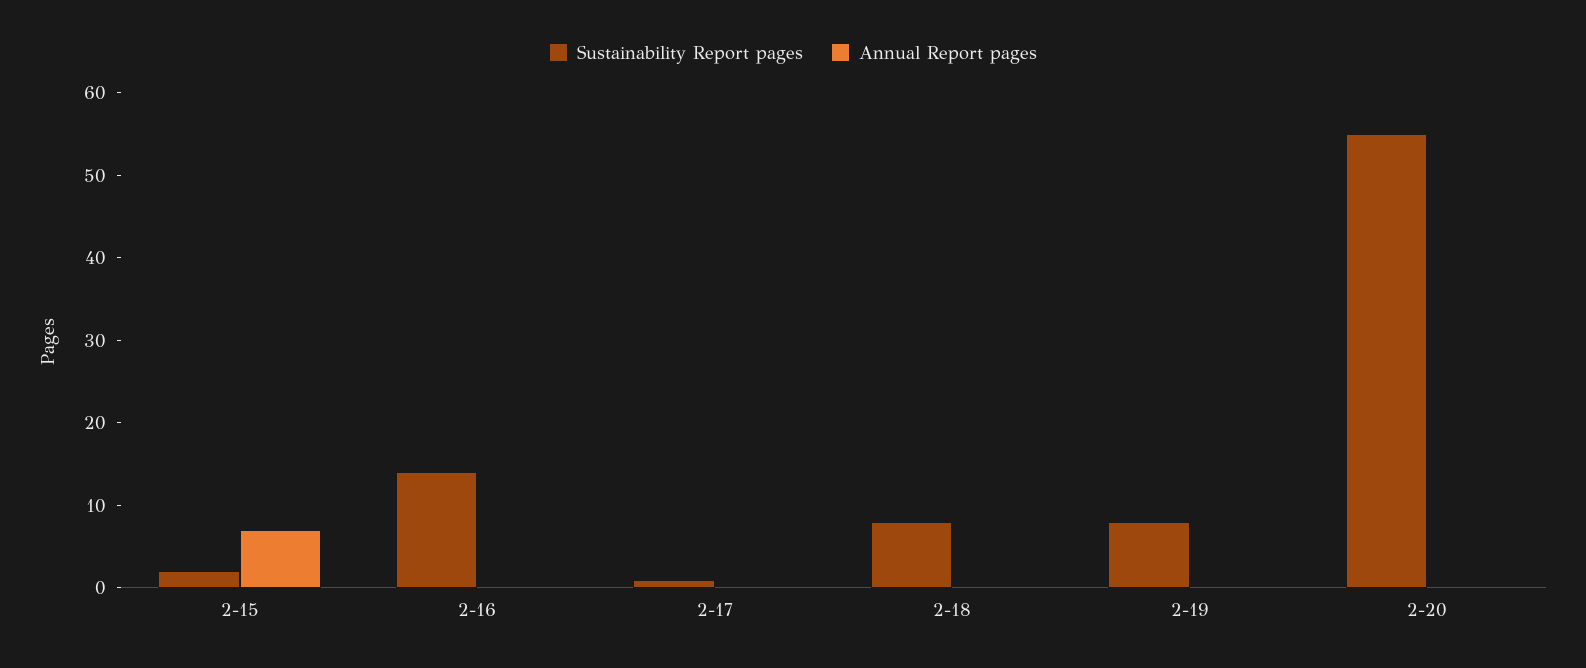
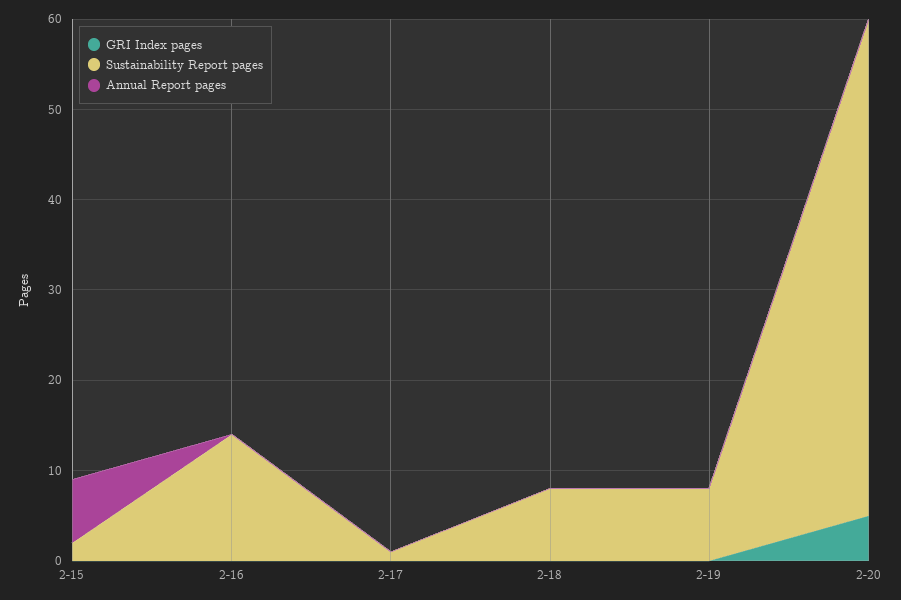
GRI Index pages, 2-15: none -> 0
GRI Index pages, 2-16: none -> 0
GRI Index pages, 2-17: none -> 0
GRI Index pages, 2-18: none -> 0
GRI Index pages, 2-19: none -> 0
GRI Index pages, 2-20: none -> 5

